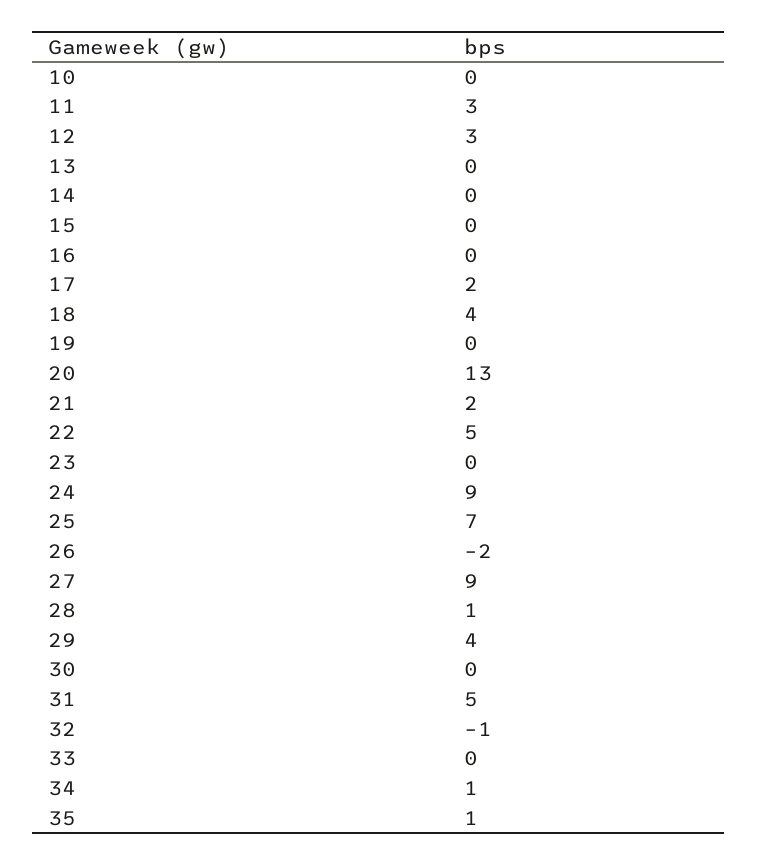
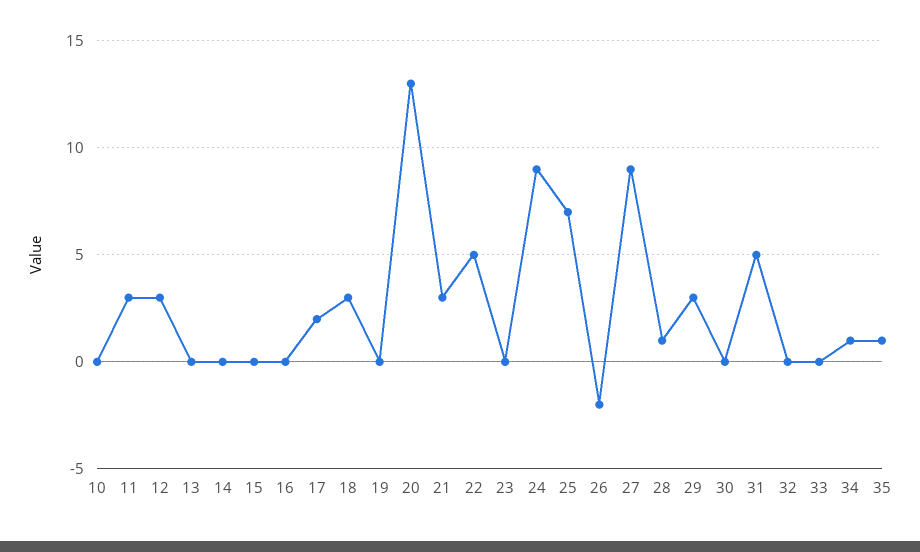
18: 4 -> 3
21: 2 -> 3
29: 4 -> 3
32: -1 -> 0

